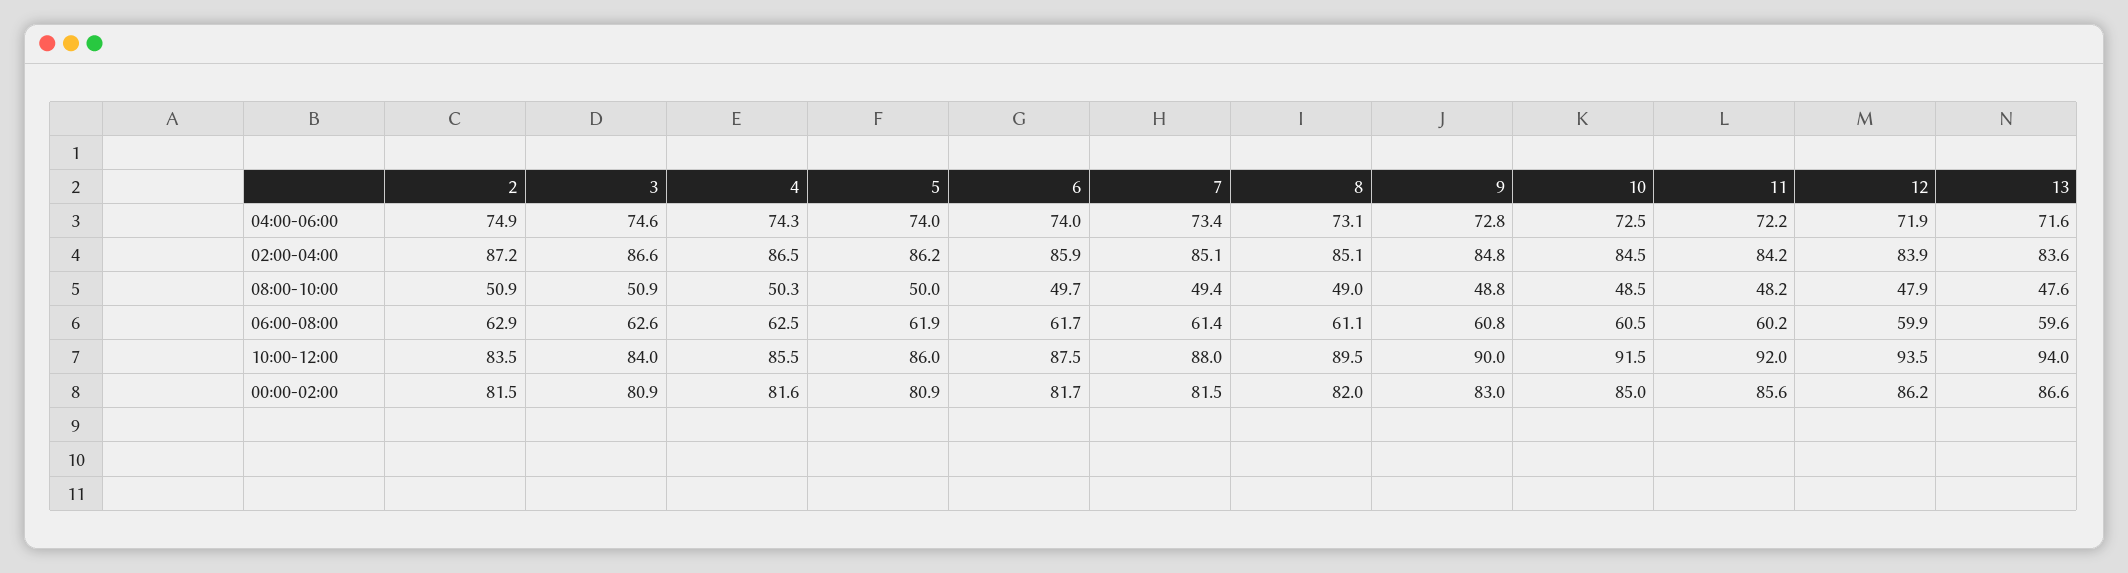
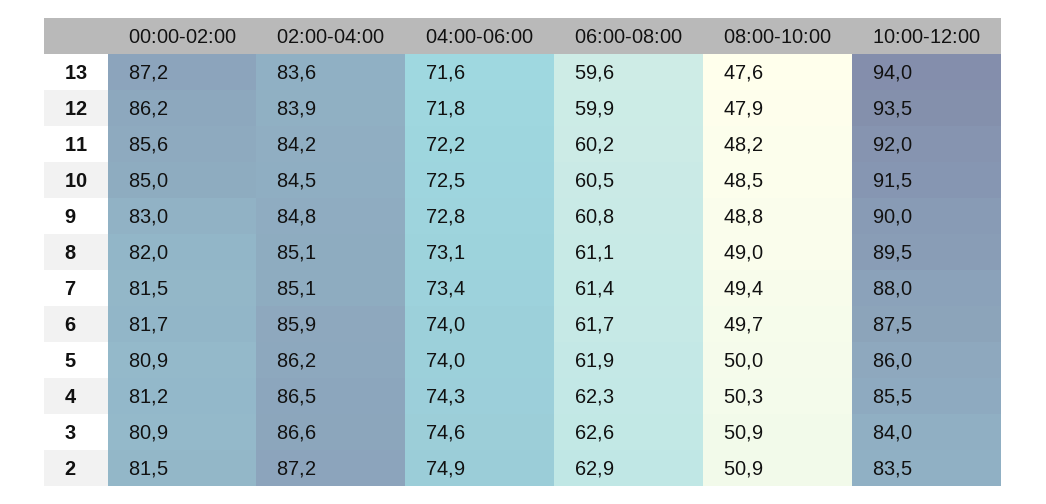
12, 04:00-06:00: 71.9 -> 71.8
4, 06:00-08:00: 62.5 -> 62.3
4, 00:00-02:00: 81.6 -> 81.2
13, 00:00-02:00: 86.6 -> 87.2

